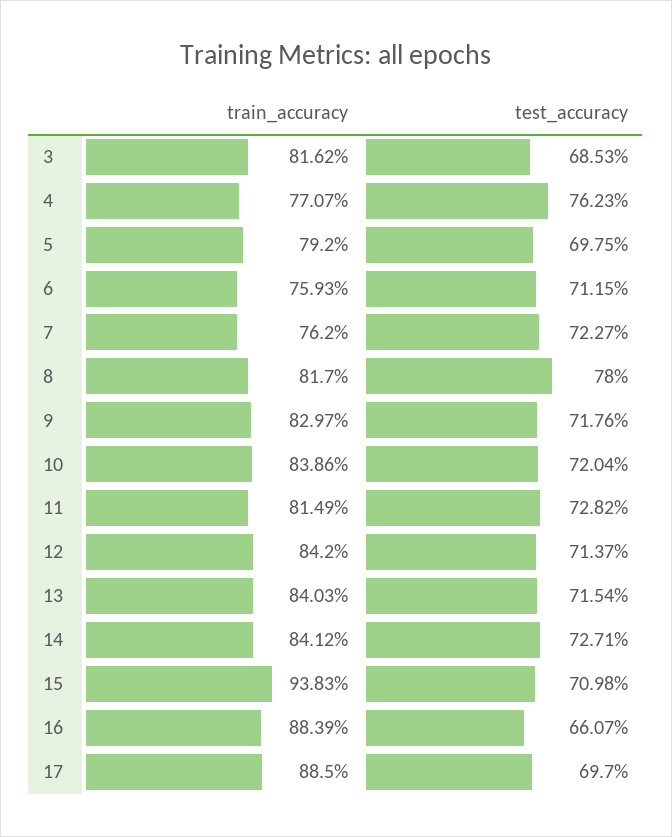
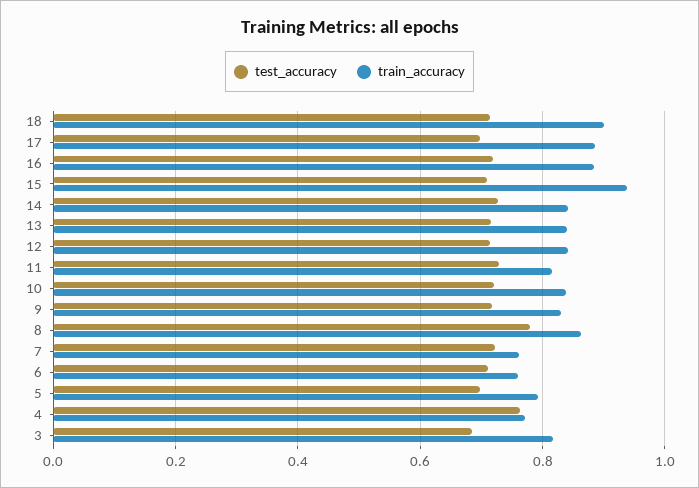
train_accuracy, 8: 0.817 -> 0.86
test_accuracy, 16: 0.6607 -> 0.72
test_accuracy, 18: none -> 0.72
train_accuracy, 18: none -> 0.9

